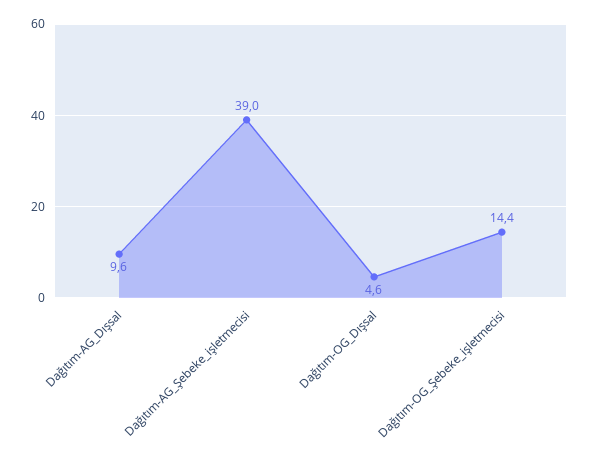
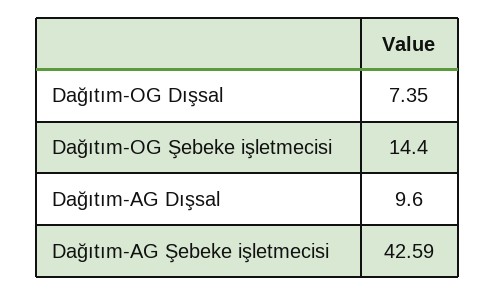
Dağıtım-AG_Şebeke_işletmecisi: 39 -> 42.59
Dağıtım-OG_Dışsal: 4.6 -> 7.35

